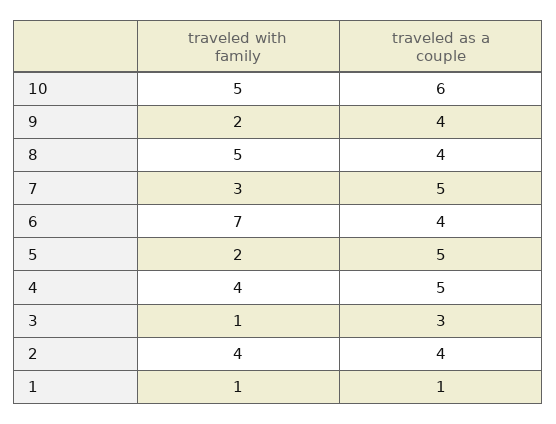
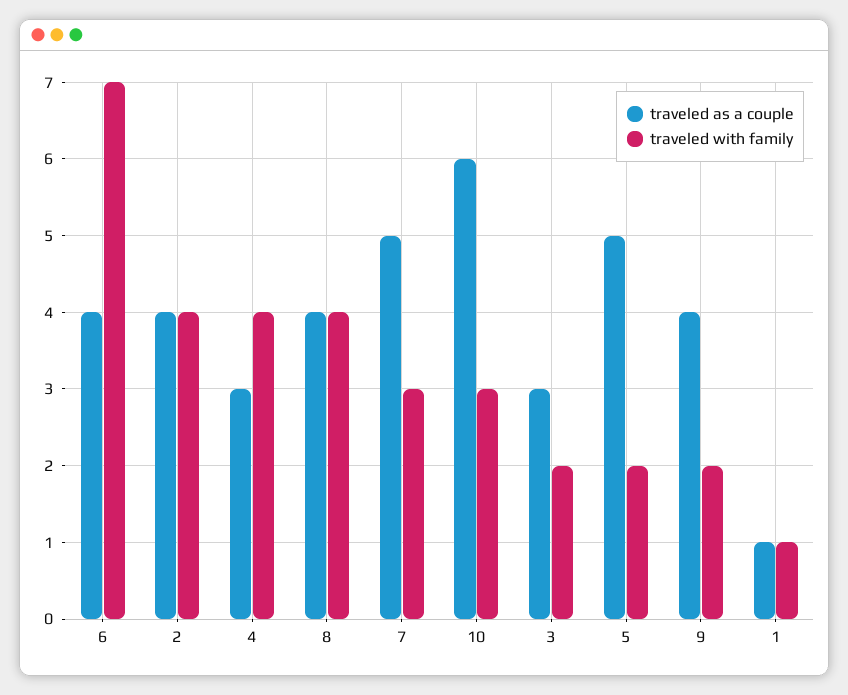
traveled with family, 10: 5 -> 3
traveled with family, 8: 5 -> 4
traveled as a couple, 4: 5 -> 3
traveled with family, 3: 1 -> 2

